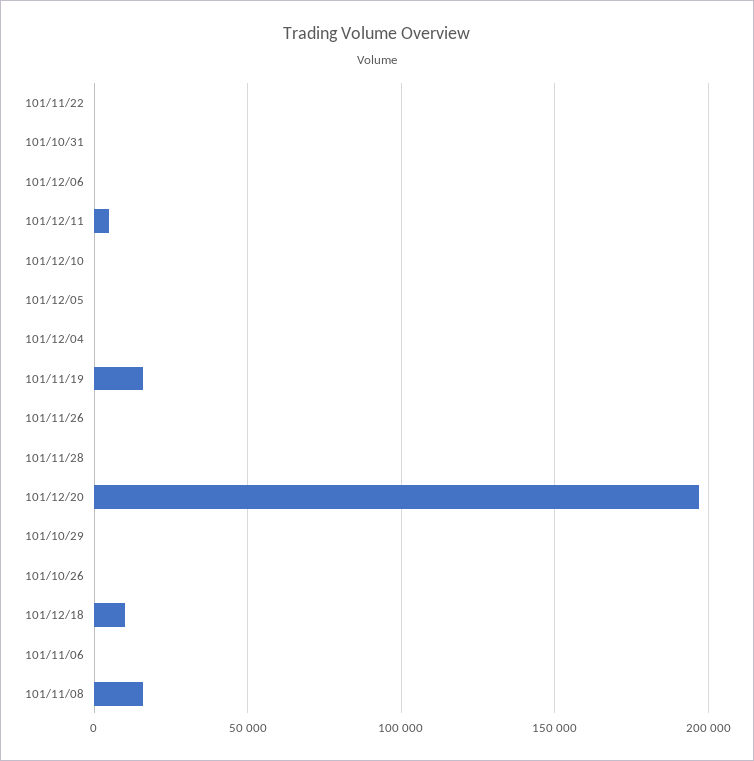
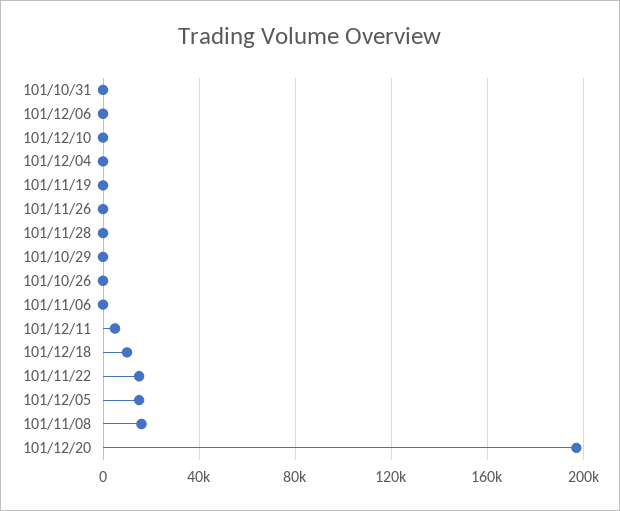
101/11/22: 0 -> 15000
101/12/05: 0 -> 15000
101/11/19: 15000 -> 0

